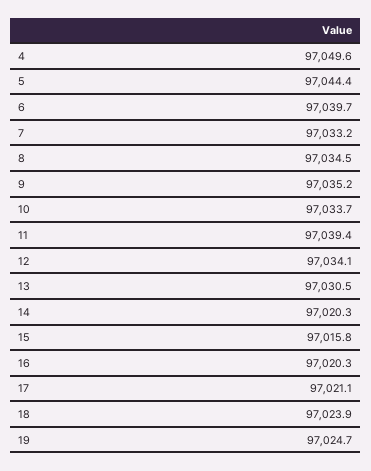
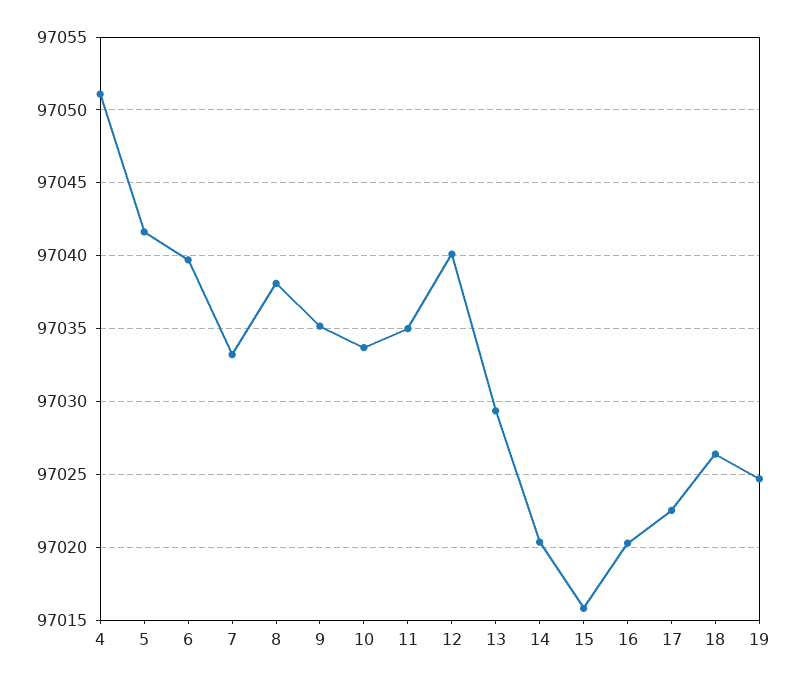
4: 97049.6 -> 97051
5: 97044.4 -> 97041.5
8: 97034.5 -> 97038
11: 97039.4 -> 97035
12: 97034.1 -> 97040
13: 97030.5 -> 97029.5
17: 97021.1 -> 97022.5
18: 97023.9 -> 97026.5

